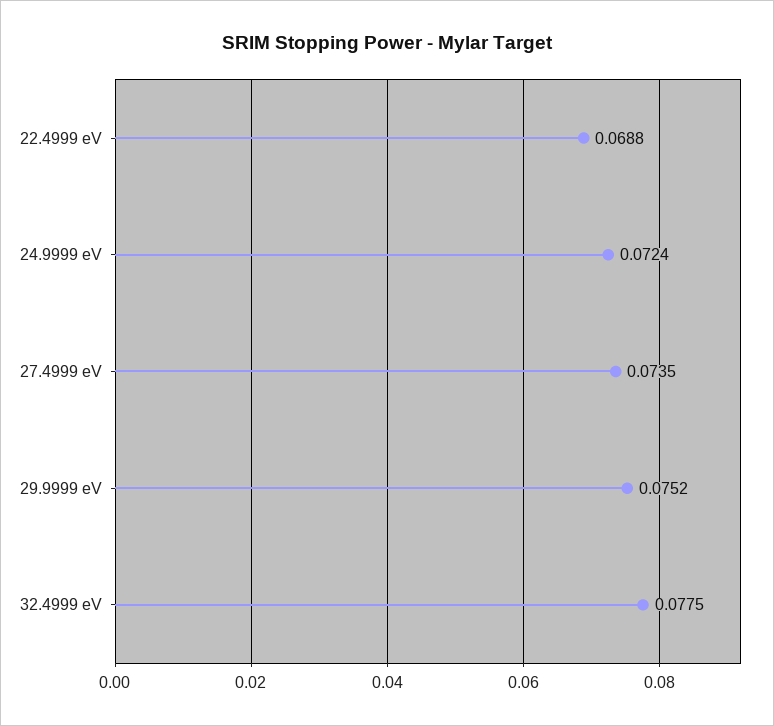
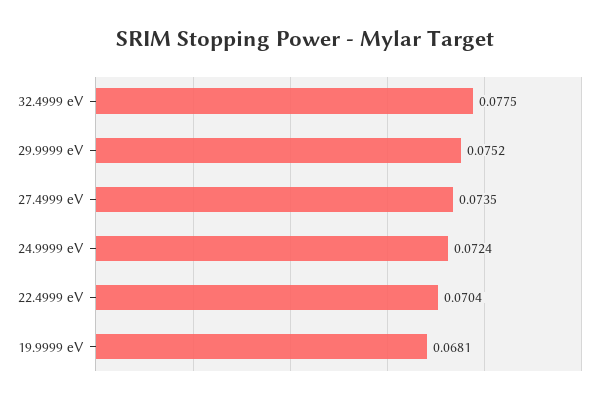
22.4999 eV: 0.0688 -> 0.0704
19.9999 eV: none -> 0.0681

